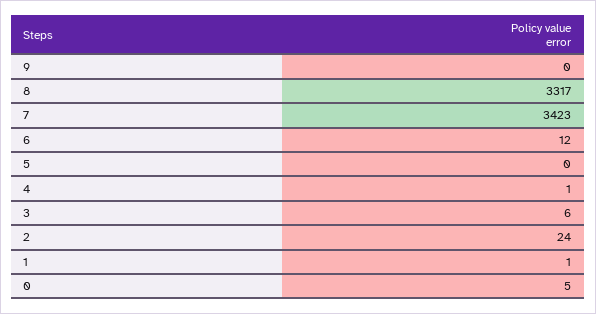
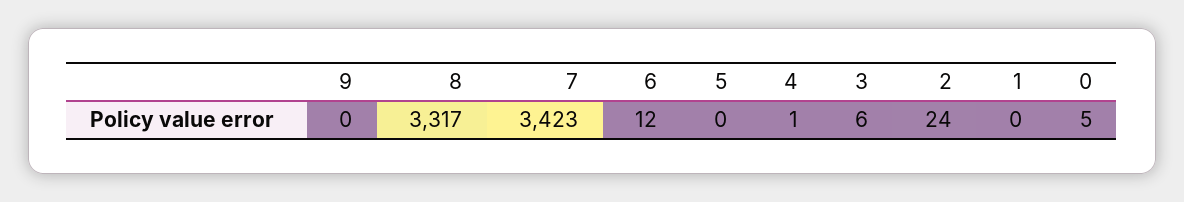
1: 1 -> 0

